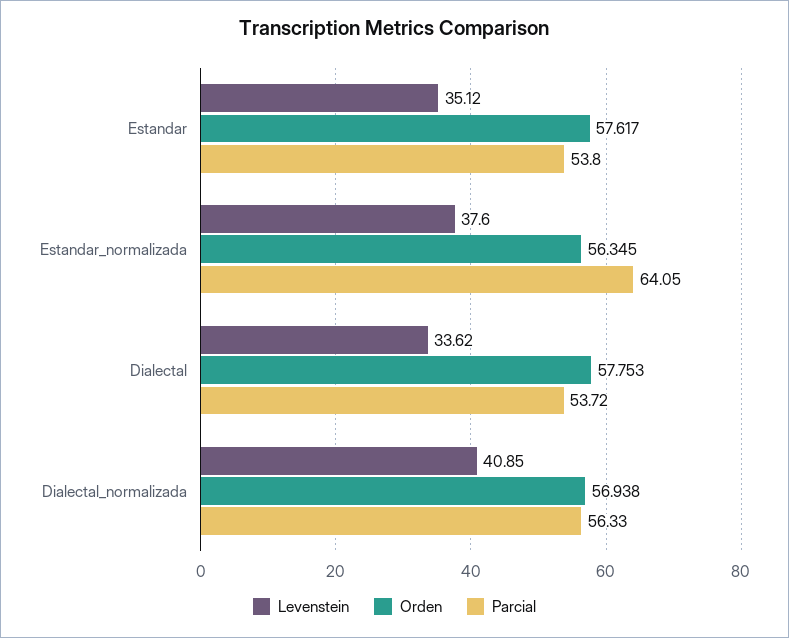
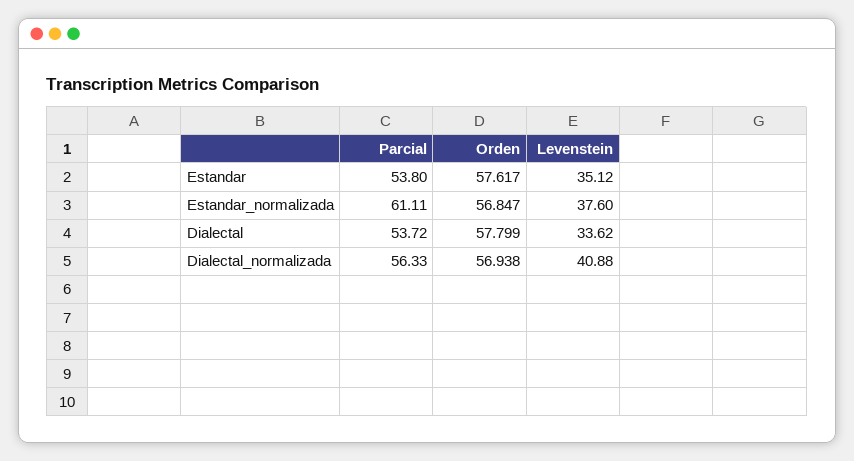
Orden, Estandar_normalizada: 56.345 -> 56.847
Parcial, Estandar_normalizada: 64.05 -> 61.11
Orden, Dialectal: 57.753 -> 57.799
Levenstein, Dialectal_normalizada: 40.85 -> 40.88

